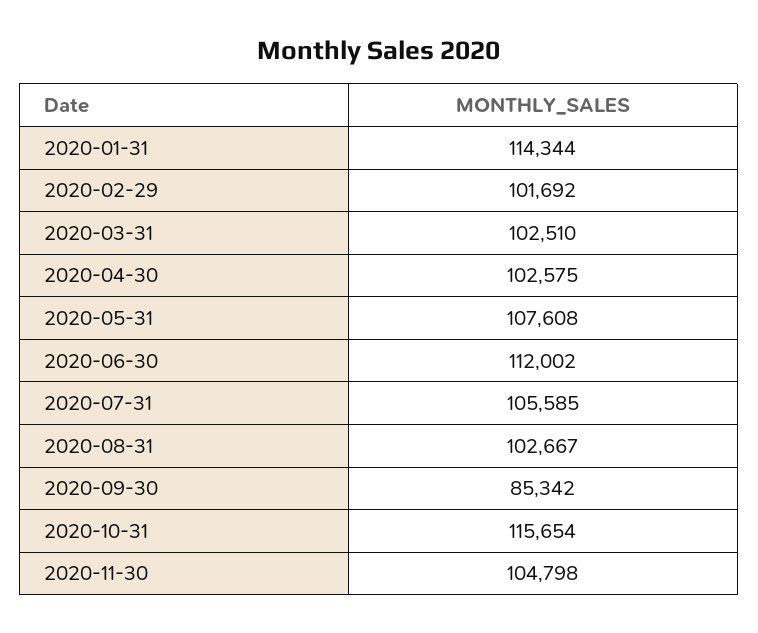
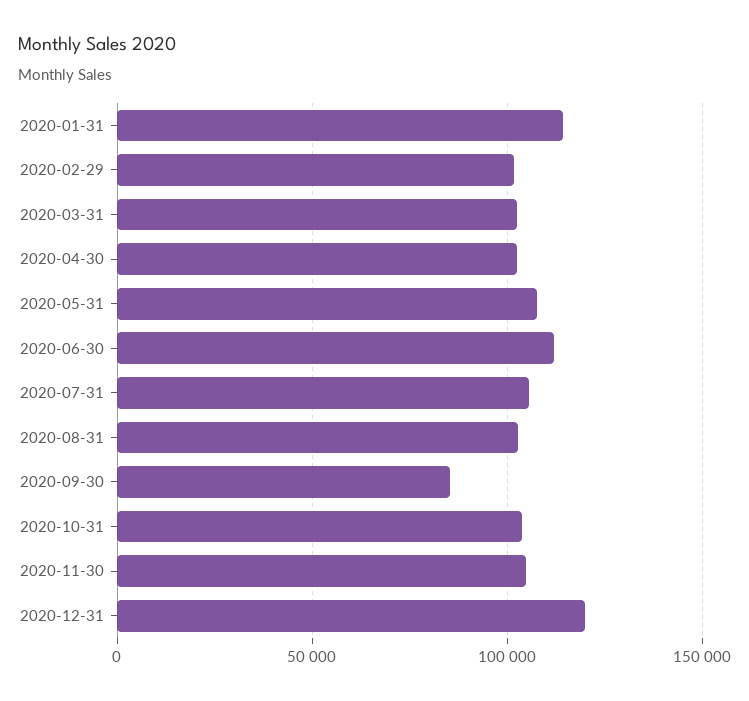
2020-10-31: 115654 -> 105000
2020-12-31: none -> 120000

